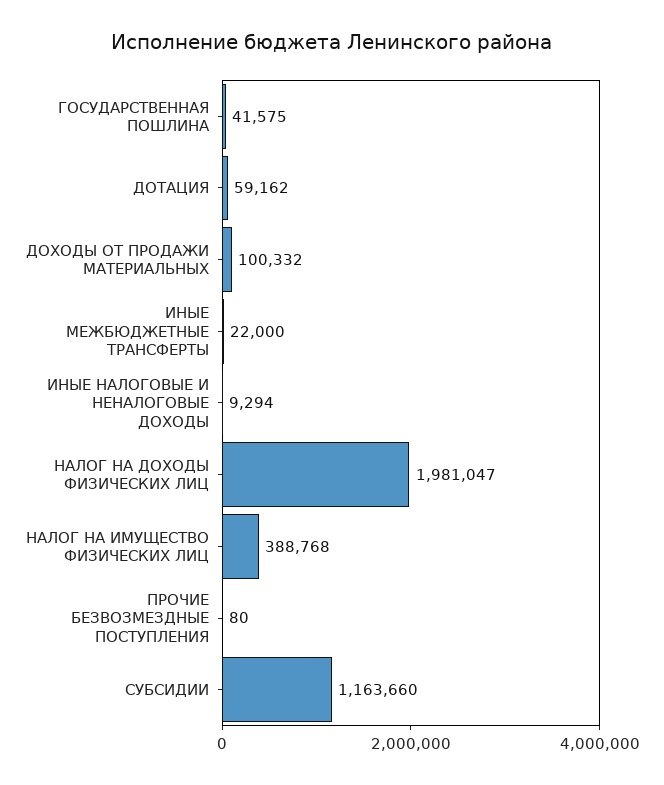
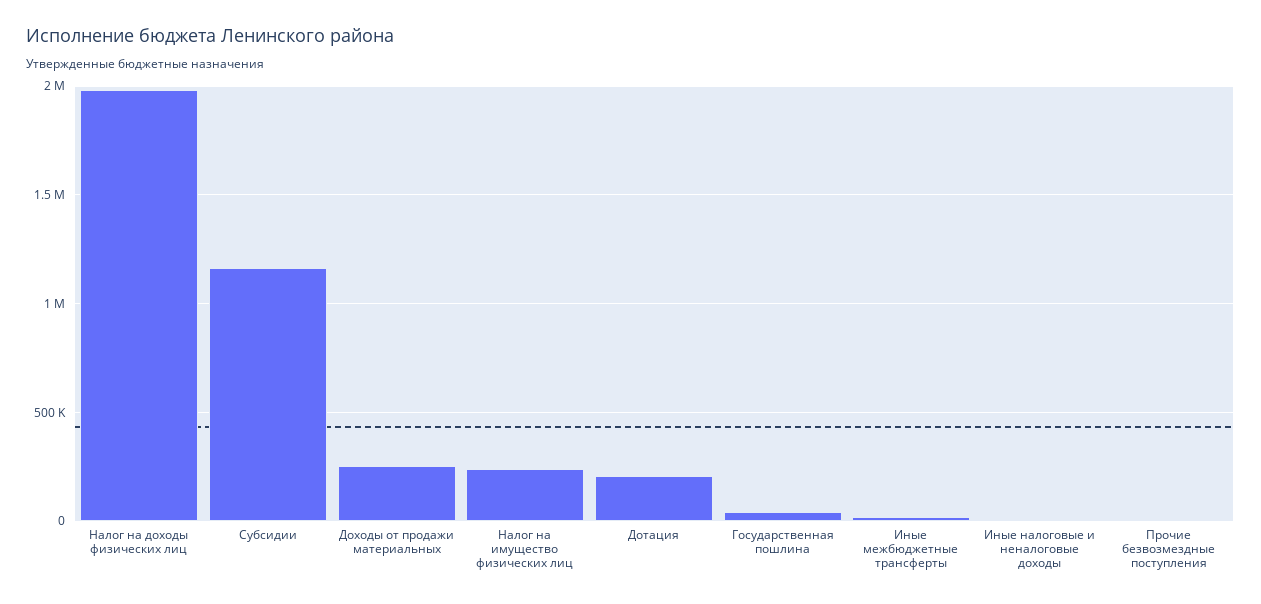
ДОТАЦИЯ: 59162 -> 200000
ДОХОДЫ ОТ ПРОДАЖИ МАТЕРИАЛЬНЫХ: 100332 -> 250000
НАЛОГ НА ИМУЩЕСТВО ФИЗИЧЕСКИХ ЛИЦ: 388768 -> 250000

